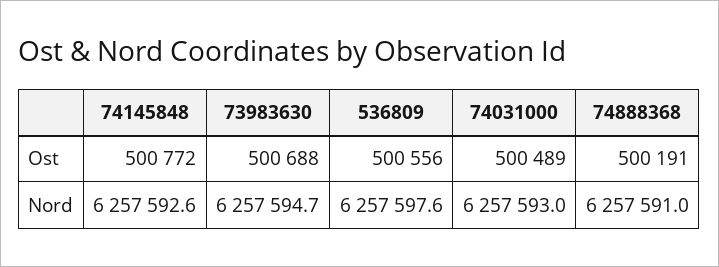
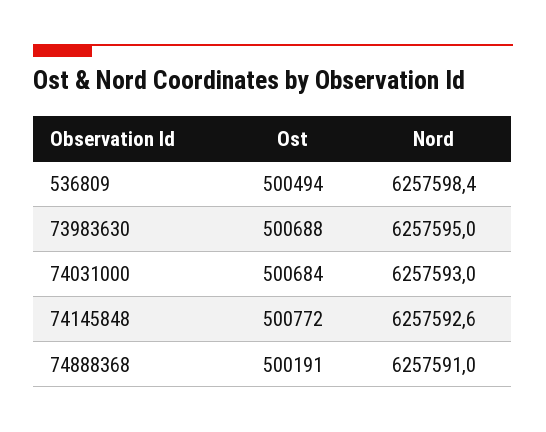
536809, Ost: 500556 -> 500494
74031000, Ost: 500489 -> 500684
73983630, Nord: 6257594.7 -> 6257595
536809, Nord: 6257597.6 -> 6257598.4

